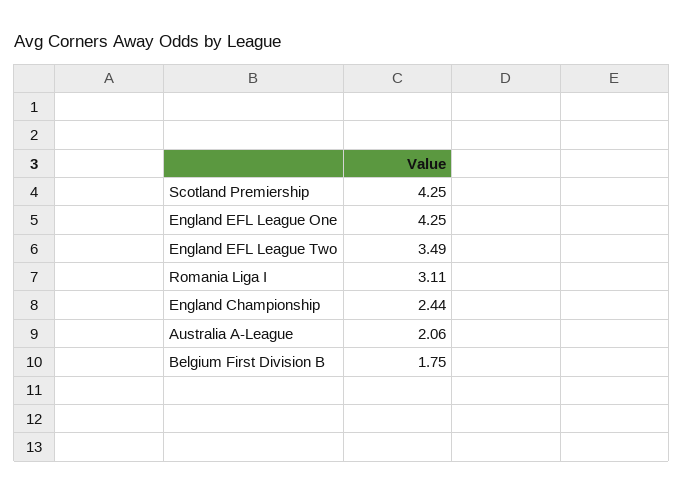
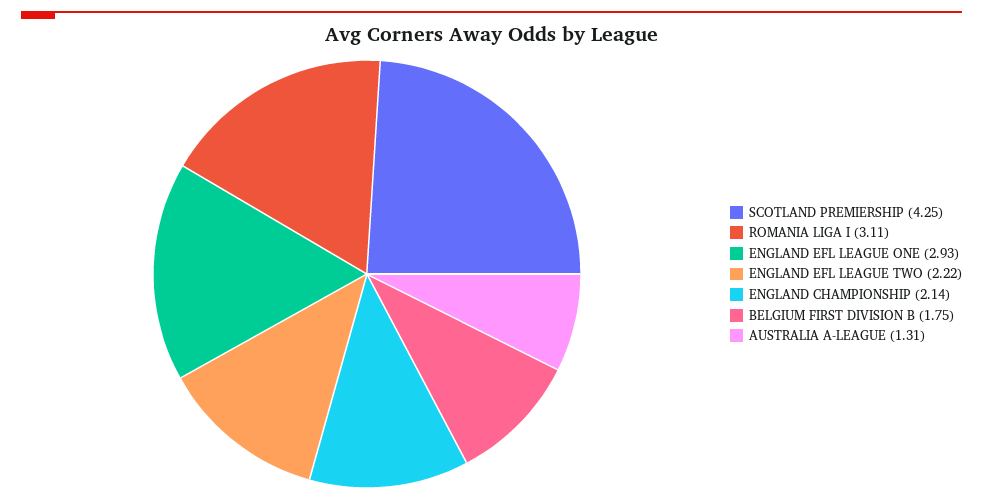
England EFL League One: 4.25 -> 2.93
England EFL League Two: 3.49 -> 2.22
England Championship: 2.44 -> 2.14
Australia A-League: 2.06 -> 1.31

